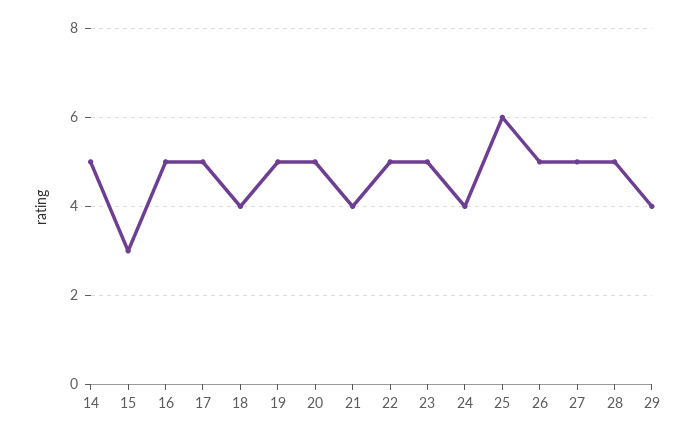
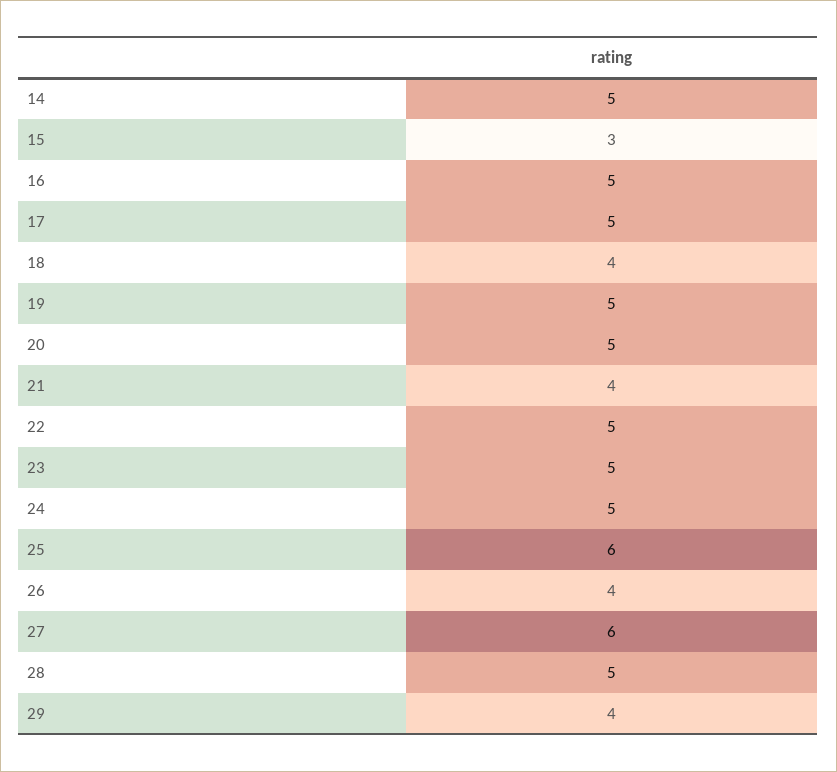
24: 4 -> 5
26: 5 -> 4
27: 5 -> 6

